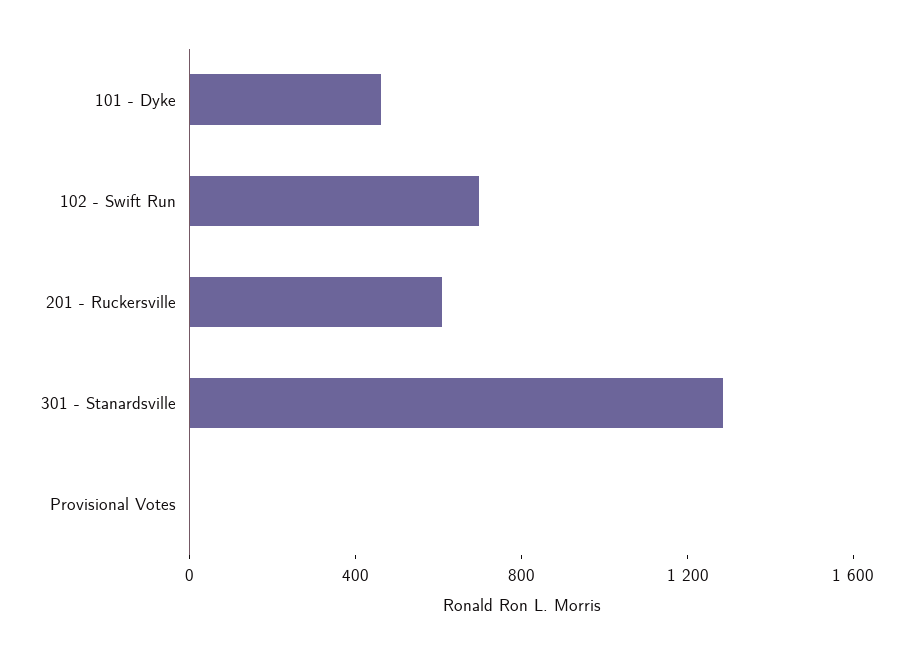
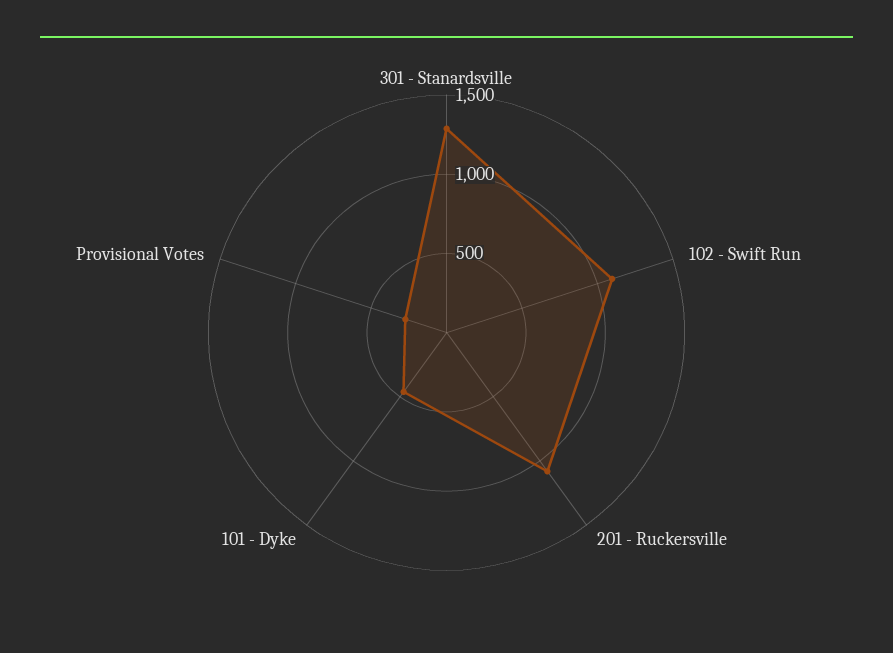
102 - Swift Run: 700 -> 1100
201 - Ruckersville: 600 -> 1100
Provisional Votes: 0 -> 300

